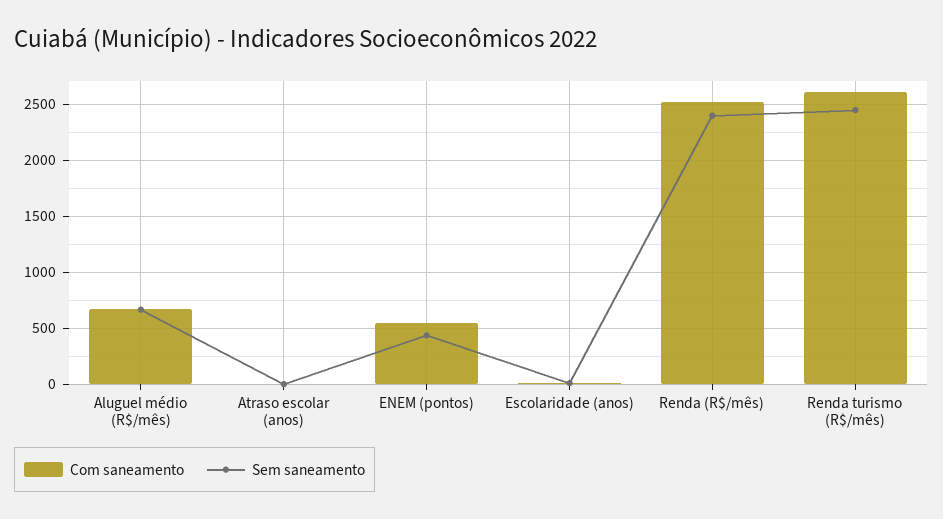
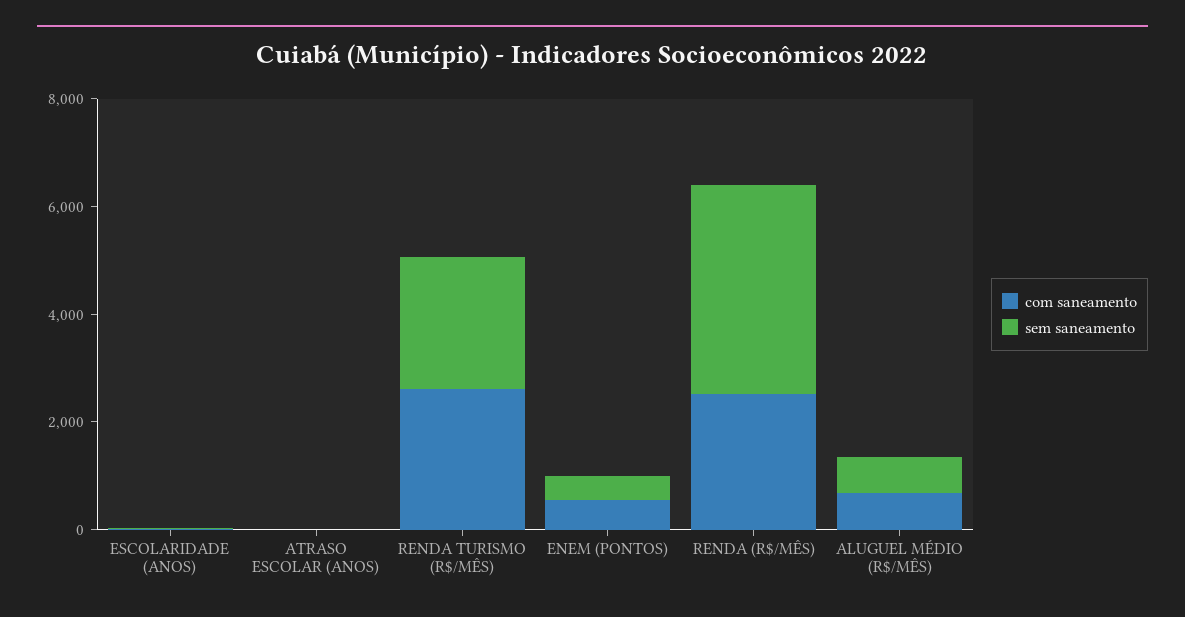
Sem saneamento, Renda (R$/mês): 2400 -> 4000

